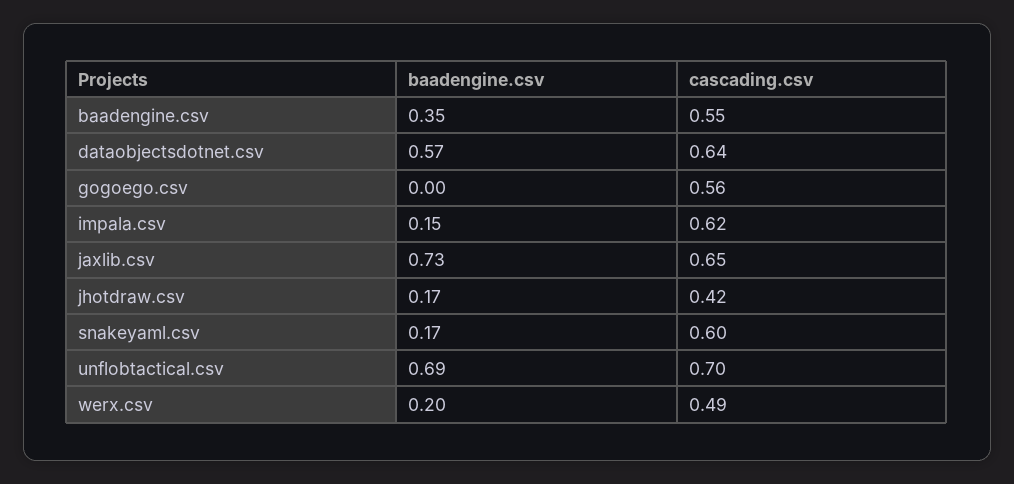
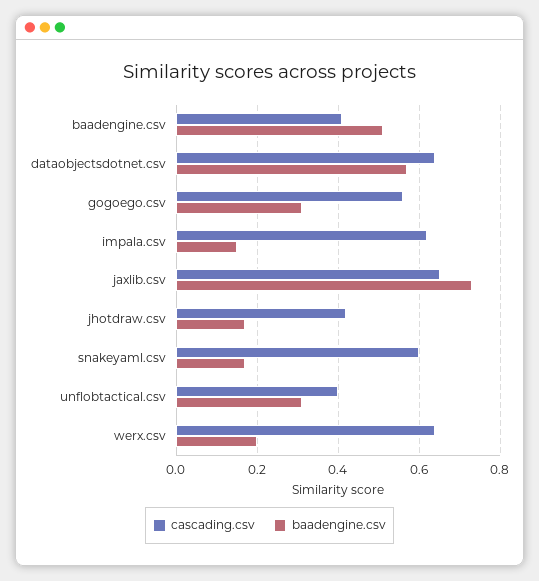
baadengine.csv, baadengine.csv: 0.35 -> 0.5
cascading.csv, baadengine.csv: 0.55 -> 0.4
baadengine.csv, gogoego.csv: 0 -> 0.3
baadengine.csv, unflobtactical.csv: 0.69 -> 0.3
cascading.csv, unflobtactical.csv: 0.7 -> 0.4
cascading.csv, werx.csv: 0.49 -> 0.65

